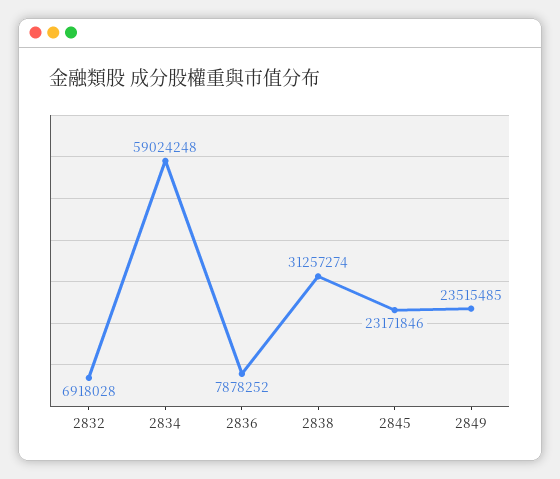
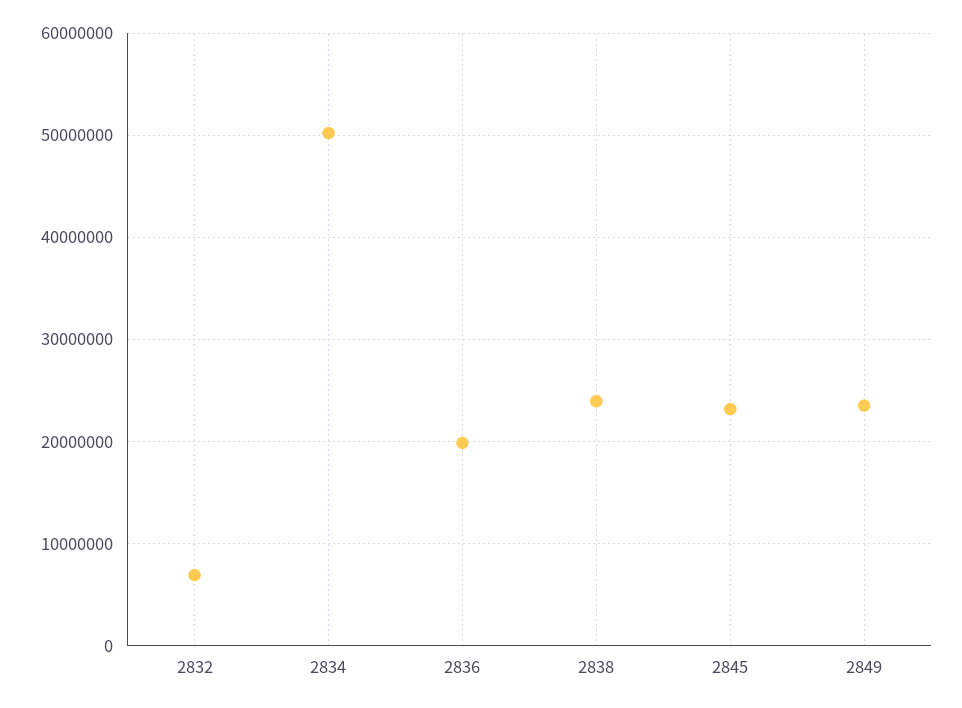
2834: 59024248 -> 50000000
2836: 7878252 -> 20000000
2838: 31257274 -> 24000000

